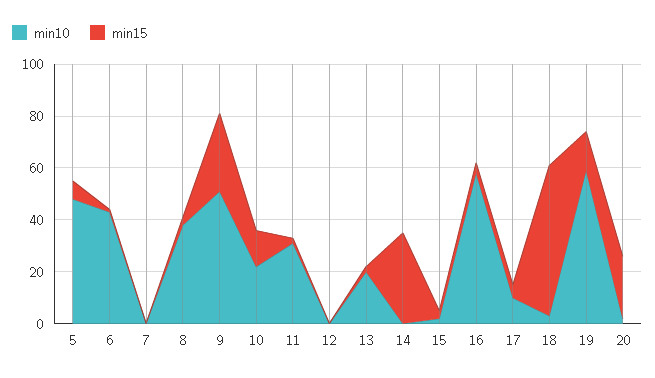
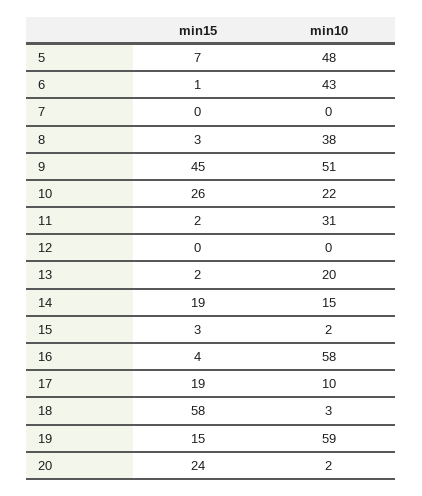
min15, 9: 30 -> 45
min15, 10: 15 -> 26
min10, 14: 0 -> 15
min15, 14: 35 -> 19
min15, 17: 5 -> 19

